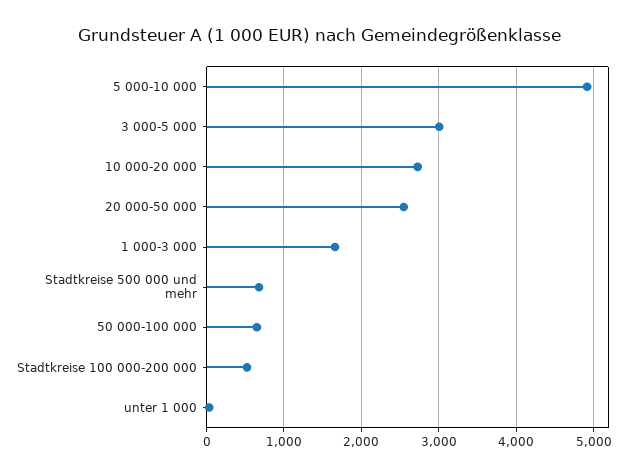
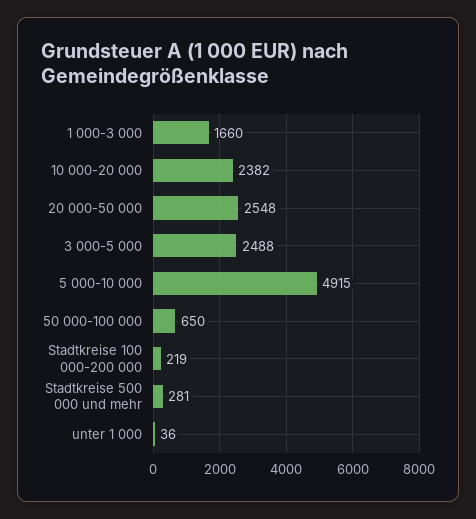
3 000-5 000: 3000 -> 2488
10 000-20 000: 2700 -> 2382
Stadtkreise 500 000 und mehr: 700 -> 281
Stadtkreise 100 000-200 000: 500 -> 219

